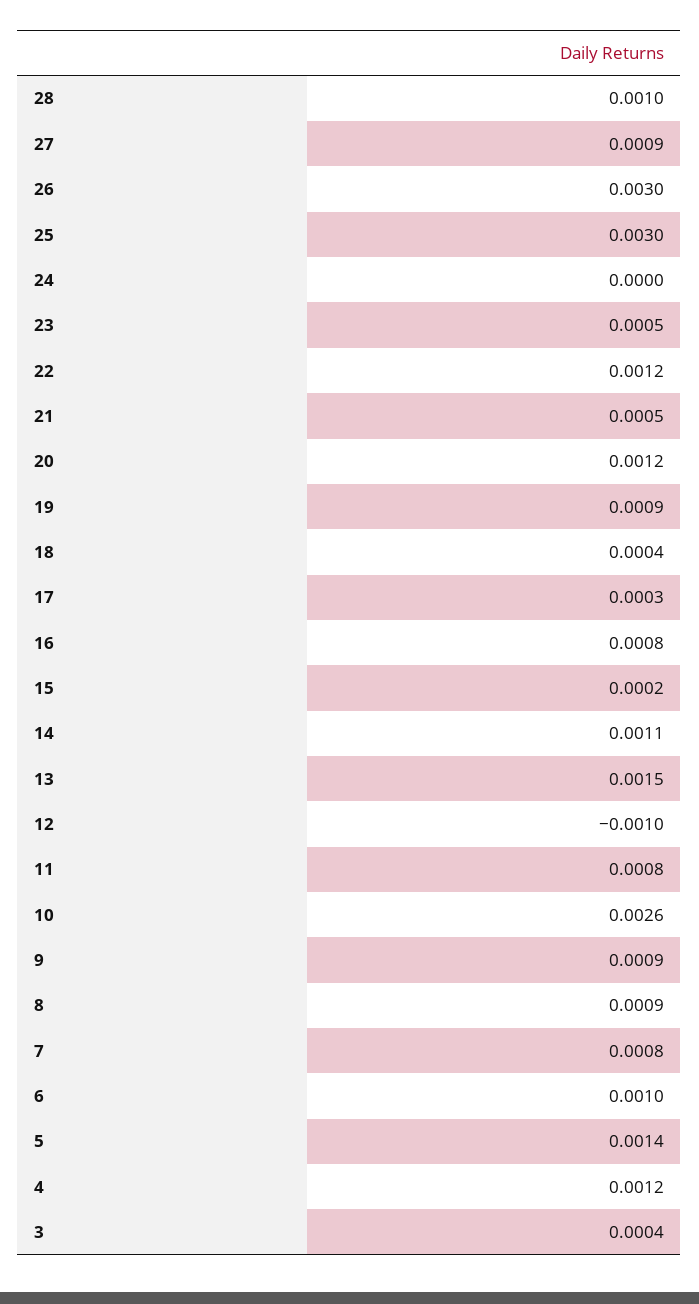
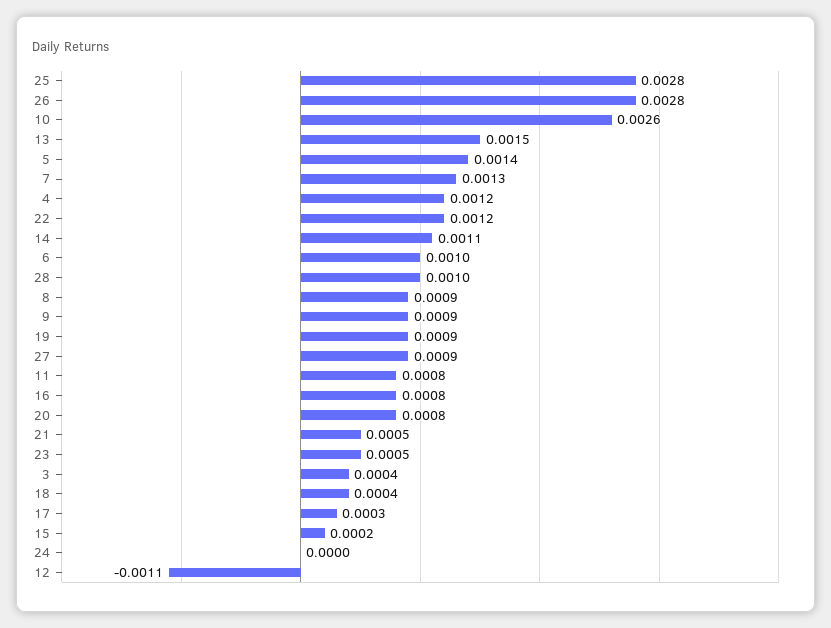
26: 0.003 -> 0.0028
25: 0.003 -> 0.0028
20: 0.0012 -> 0.0008
12: -0.001 -> -0.0011
7: 0.0008 -> 0.0013

